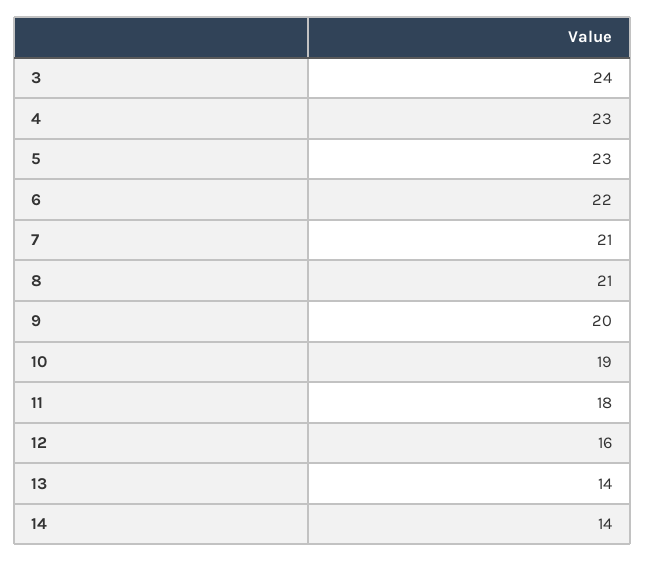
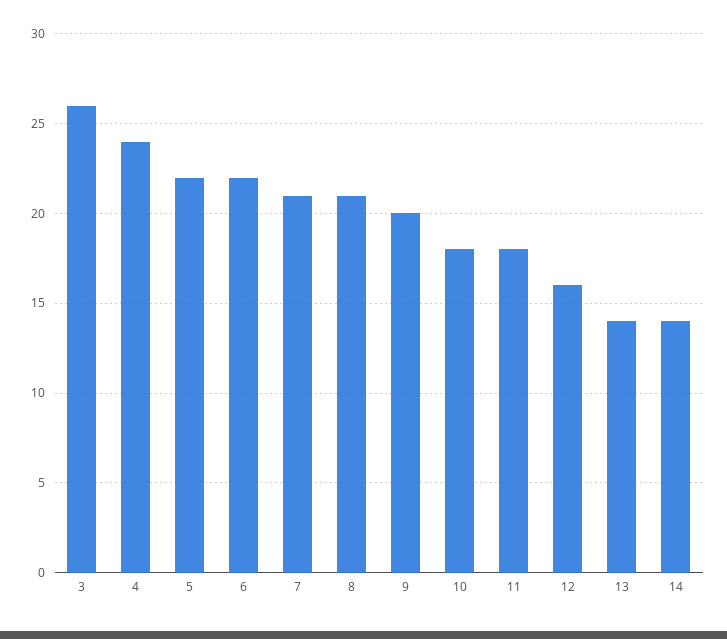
3: 24 -> 26
4: 23 -> 24
5: 23 -> 22
10: 19 -> 18

